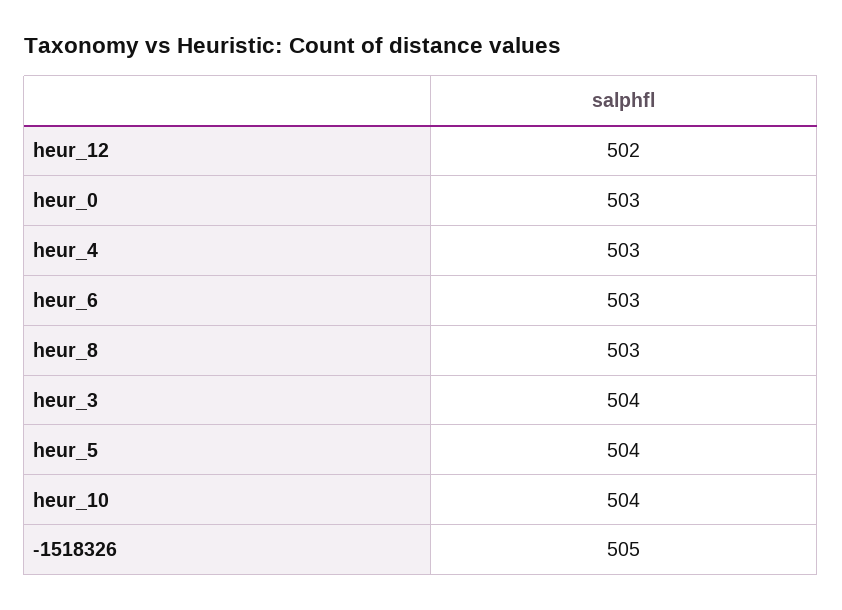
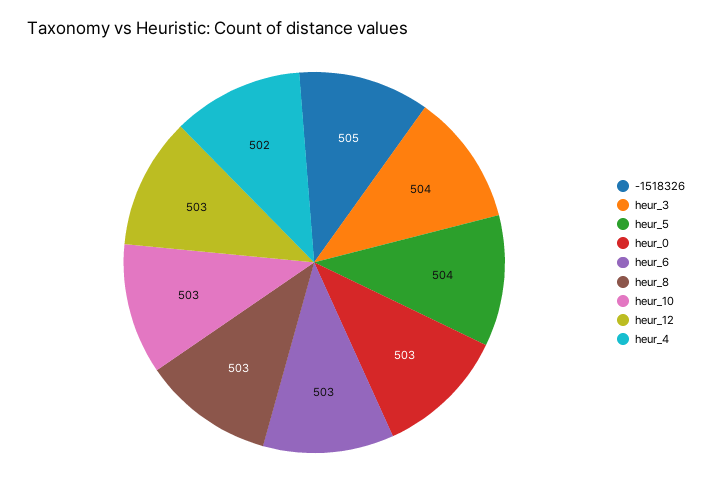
heur_12: 502 -> 503
heur_4: 503 -> 502
heur_10: 504 -> 503

